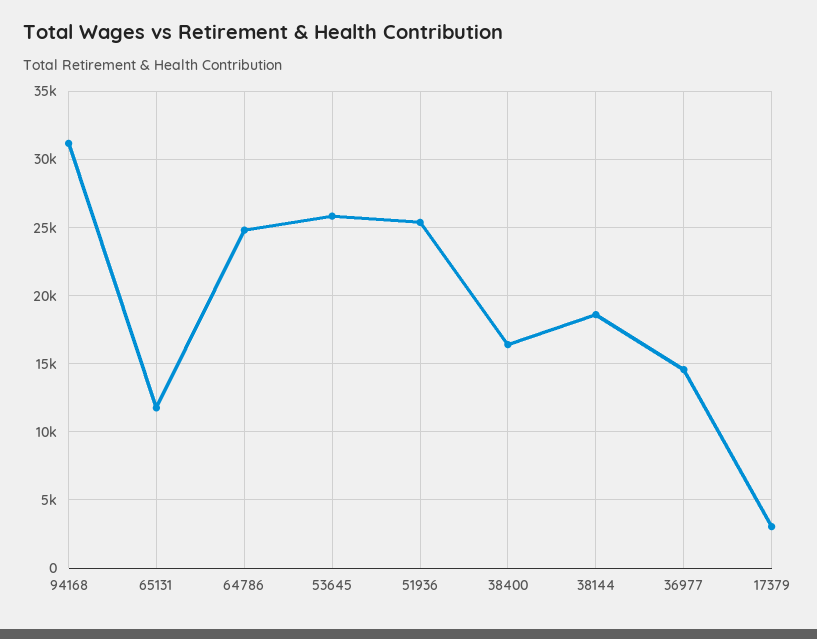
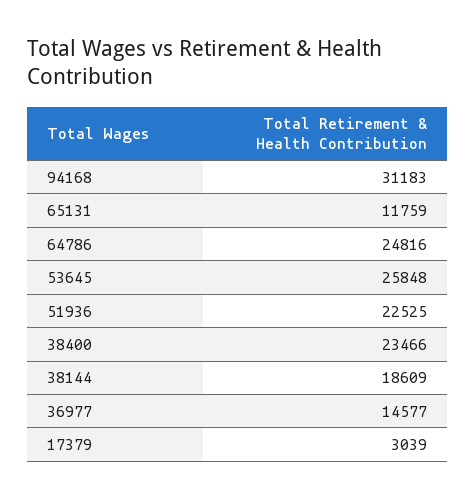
51936: 25500 -> 22525
38400: 16500 -> 23466

